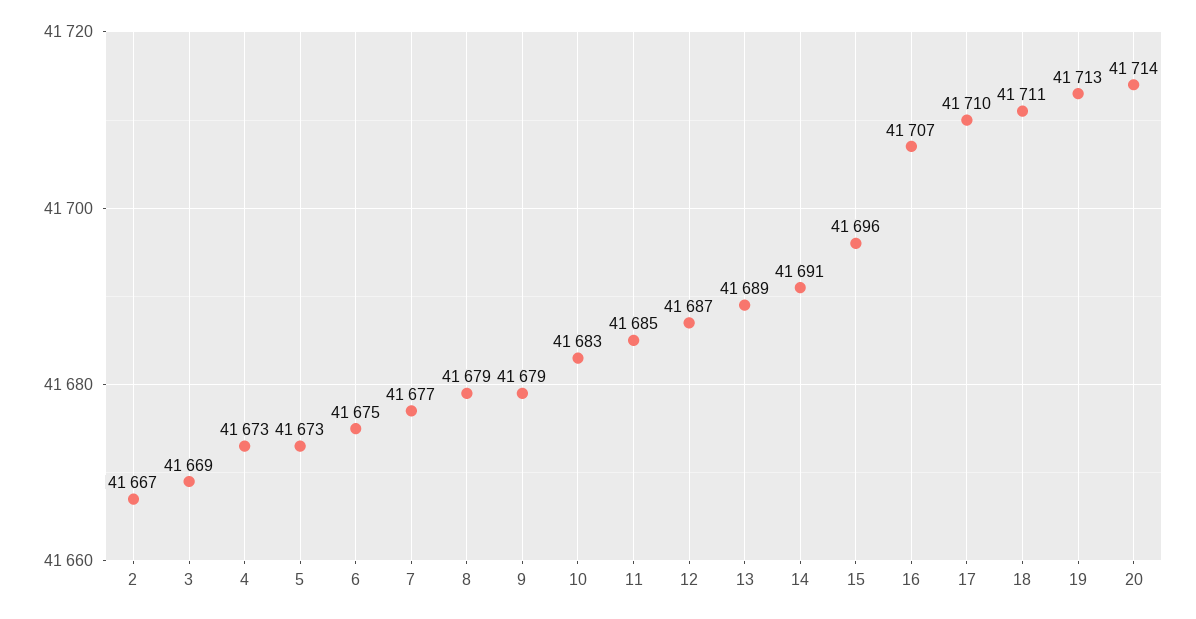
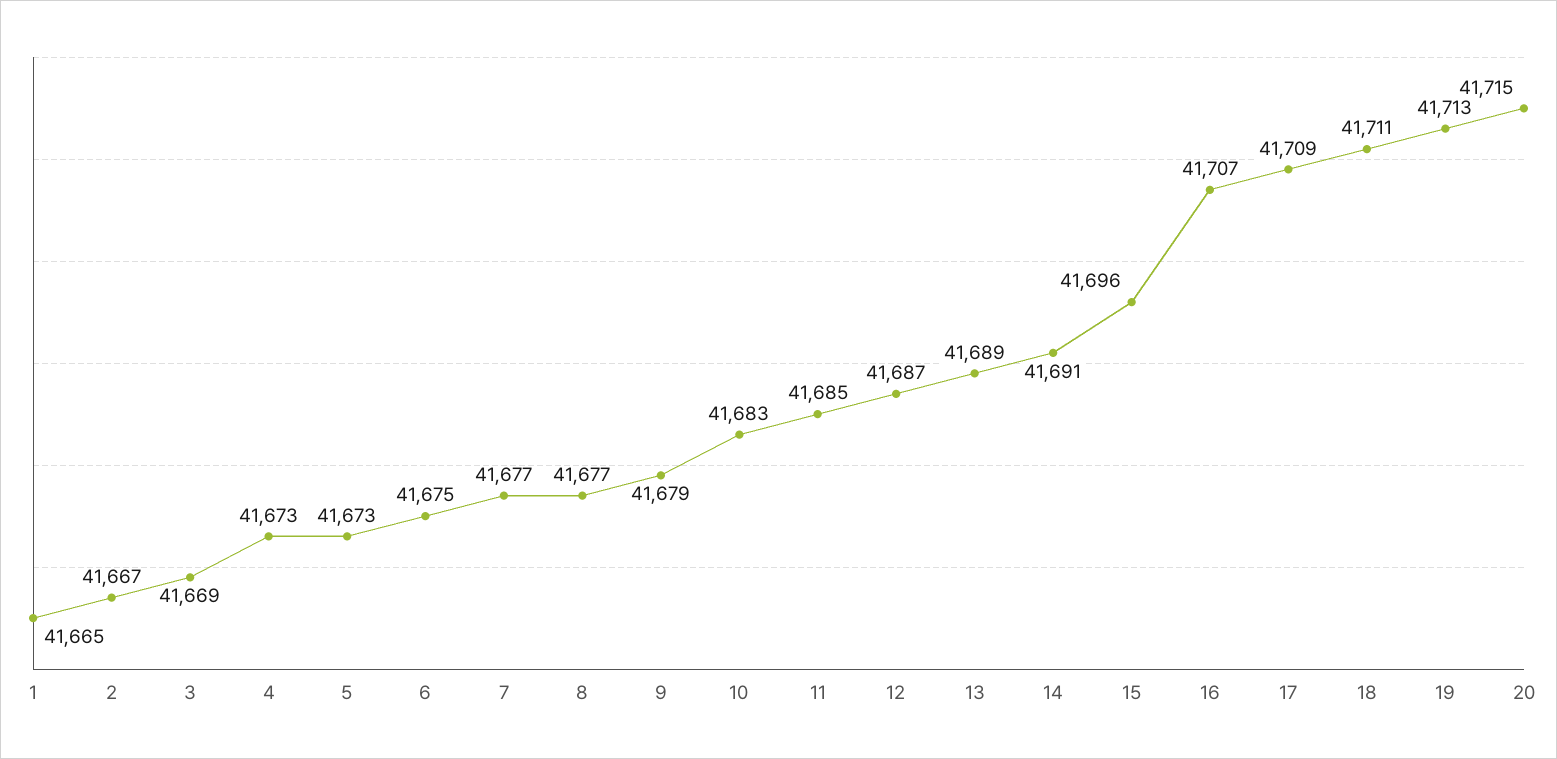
8: 41679 -> 41677
17: 41710 -> 41709
20: 41714 -> 41715
1: none -> 41665

